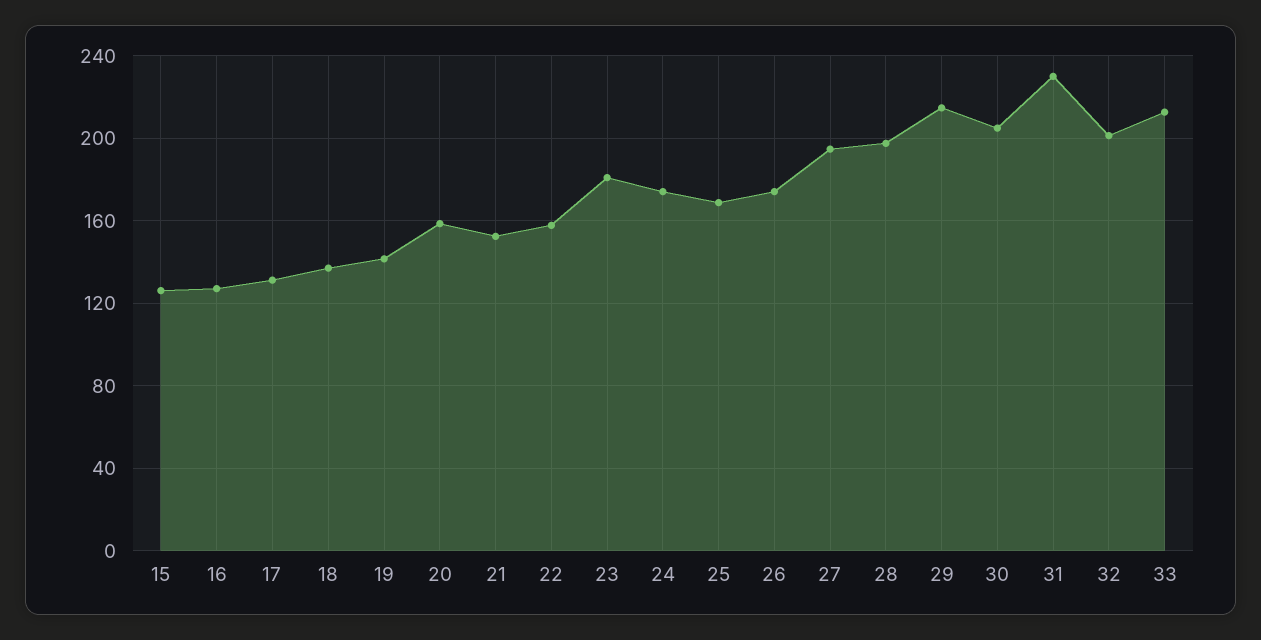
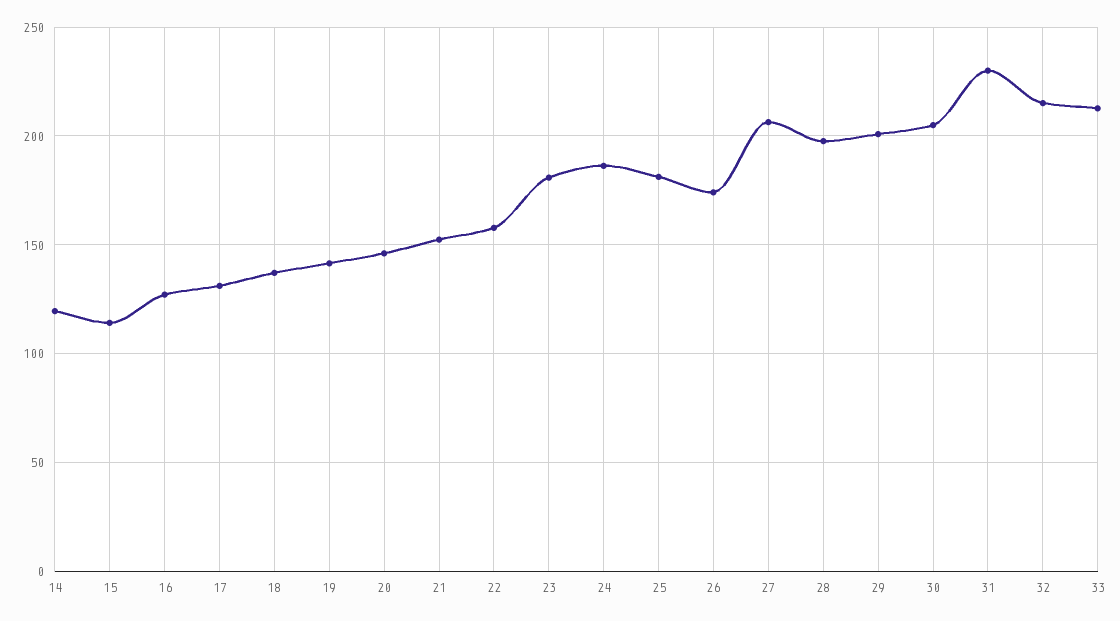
15: 125 -> 115
20: 160 -> 145
24: 175 -> 185
25: 170 -> 180
27: 195 -> 205
29: 215 -> 200
32: 200 -> 215
14: none -> 120

